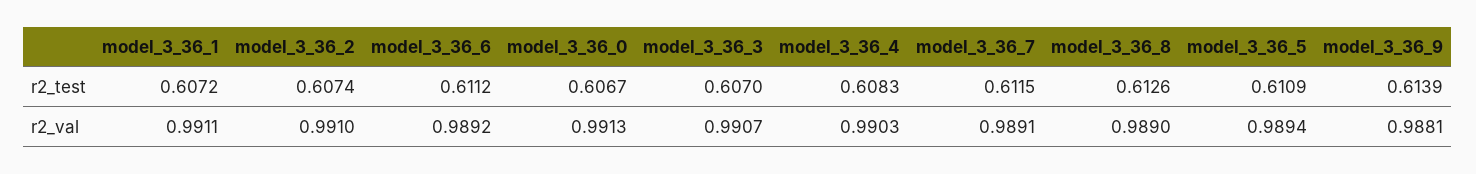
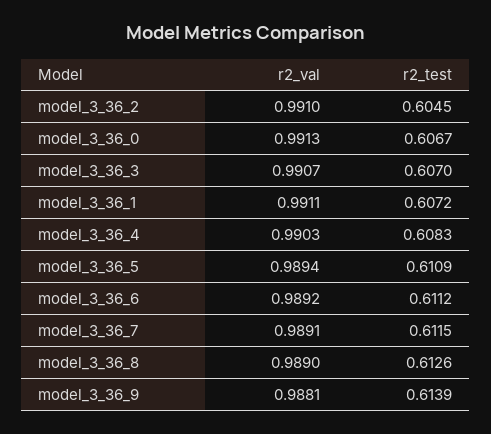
model_3_36_2, r2_test: 0.6074 -> 0.6045

